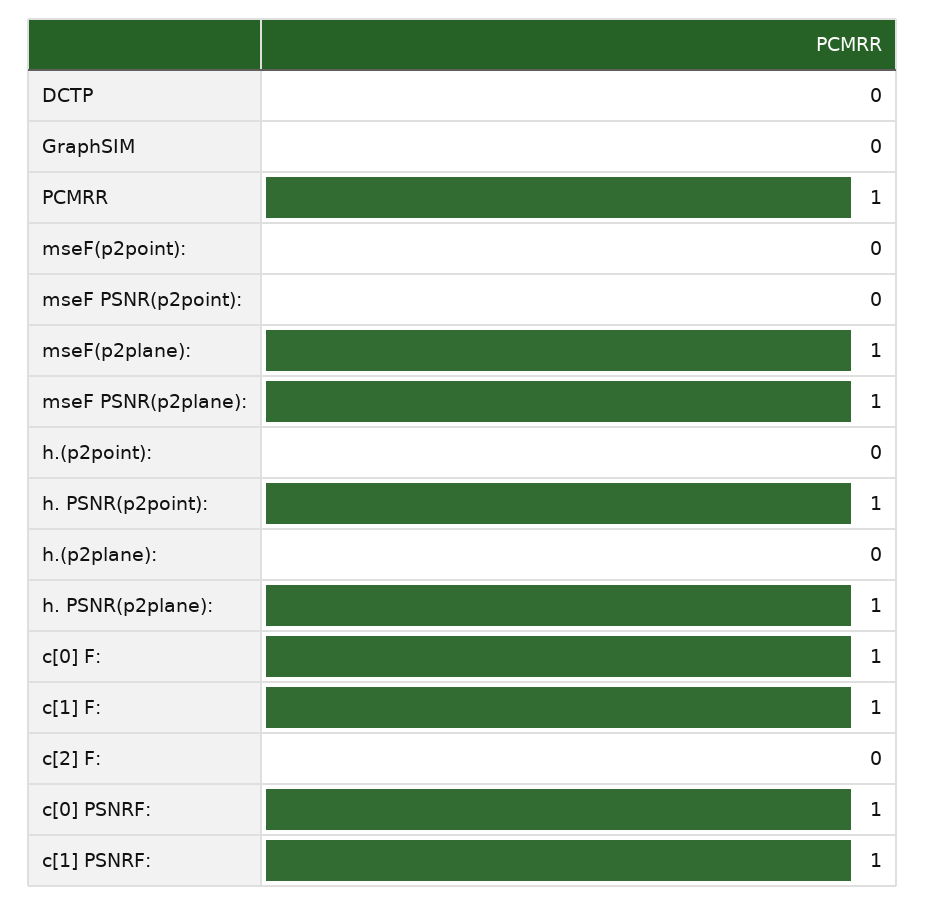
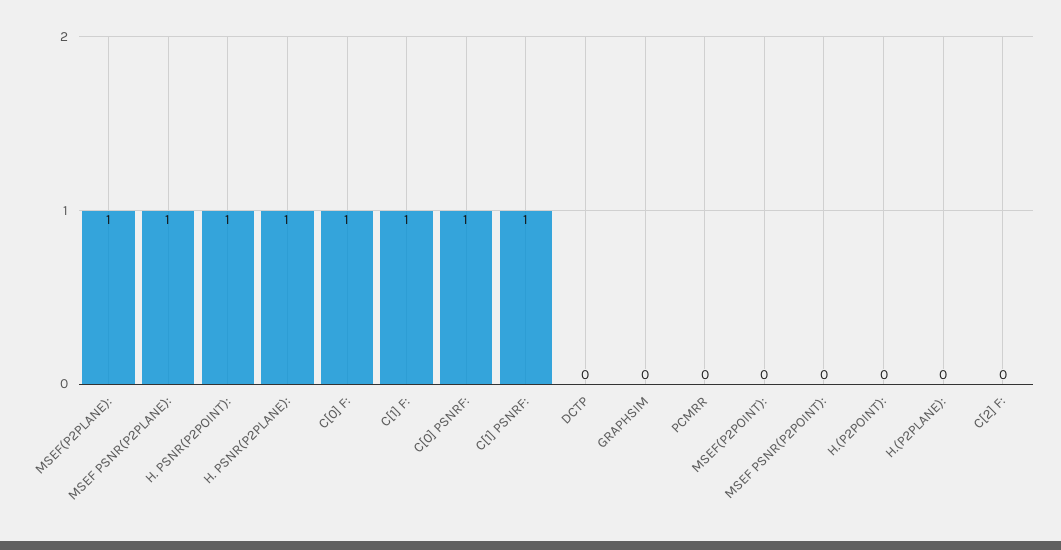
PCMRR: 1 -> 0

